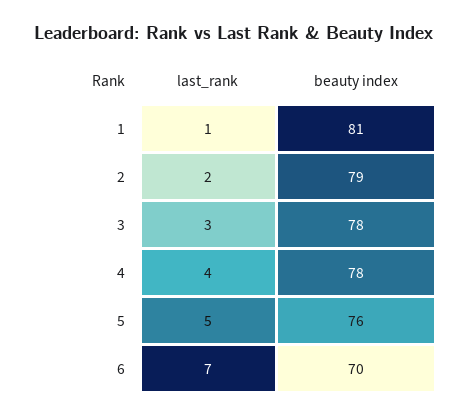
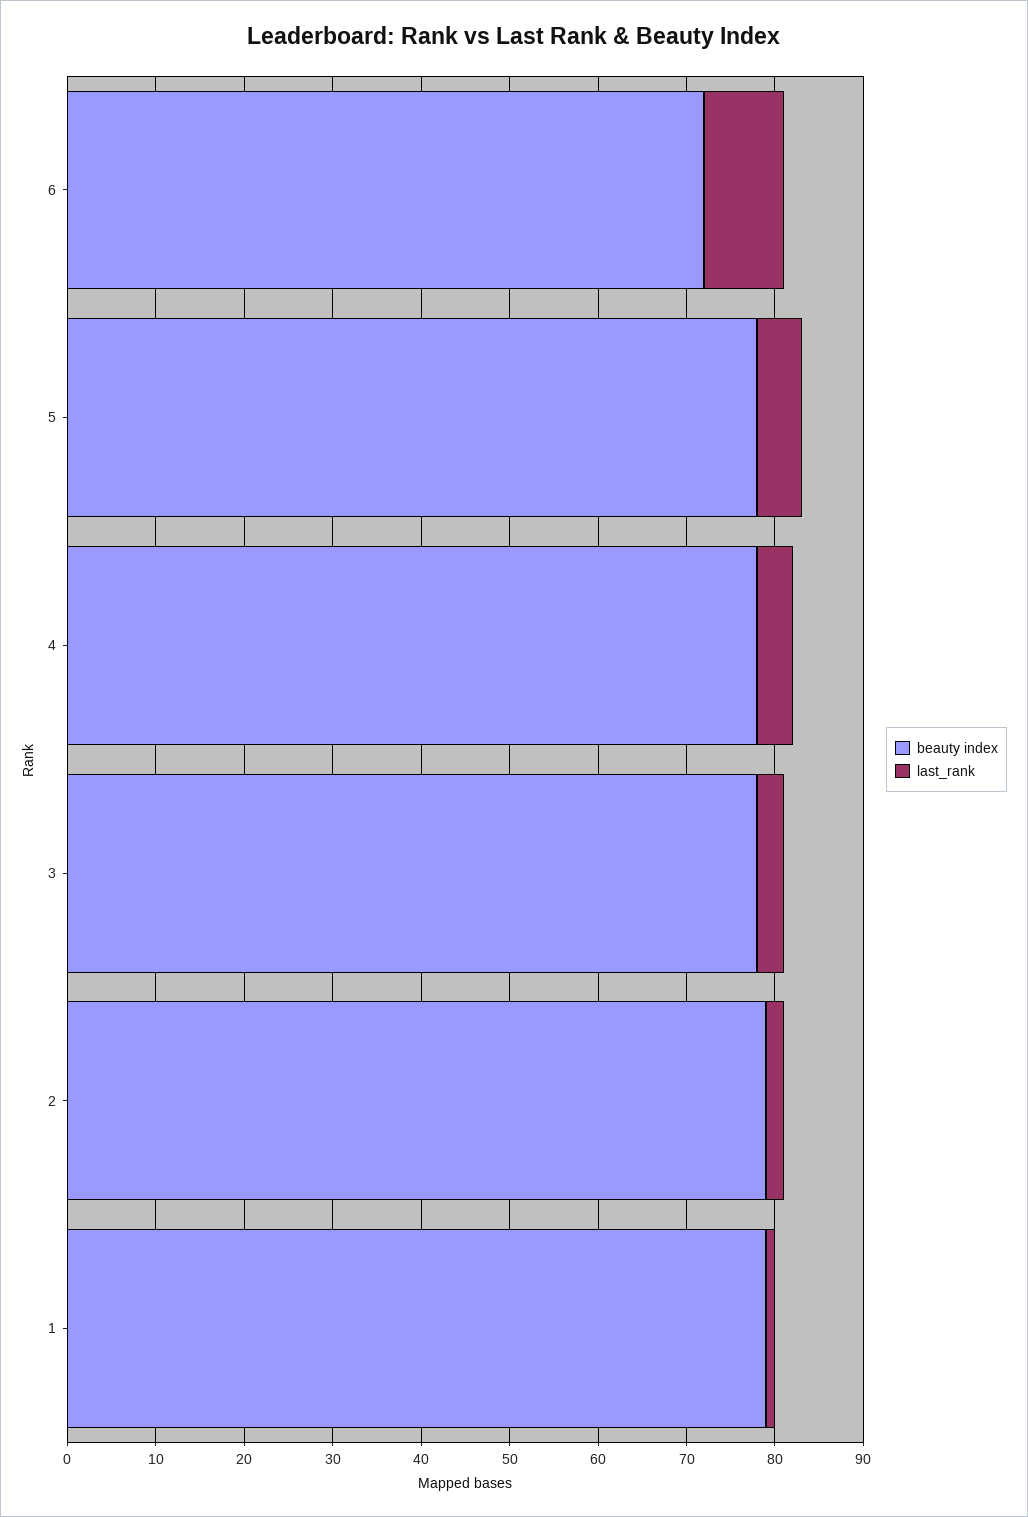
beauty index, 1: 81 -> 79
beauty index, 5: 76 -> 78
last_rank, 6: 7 -> 9
beauty index, 6: 70 -> 72

